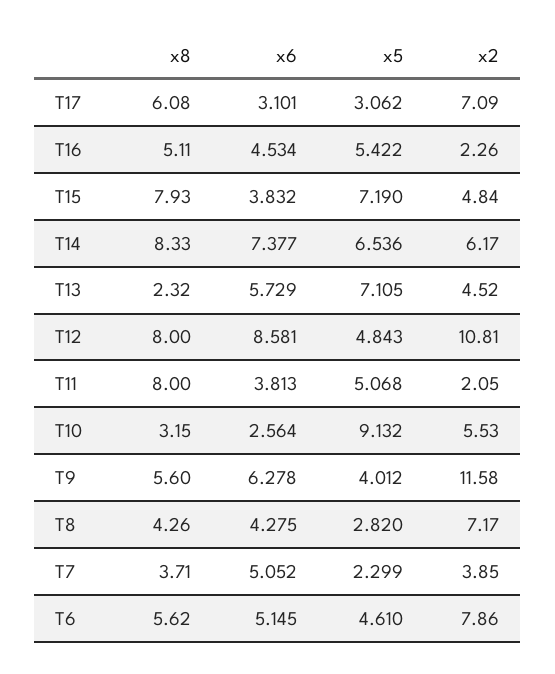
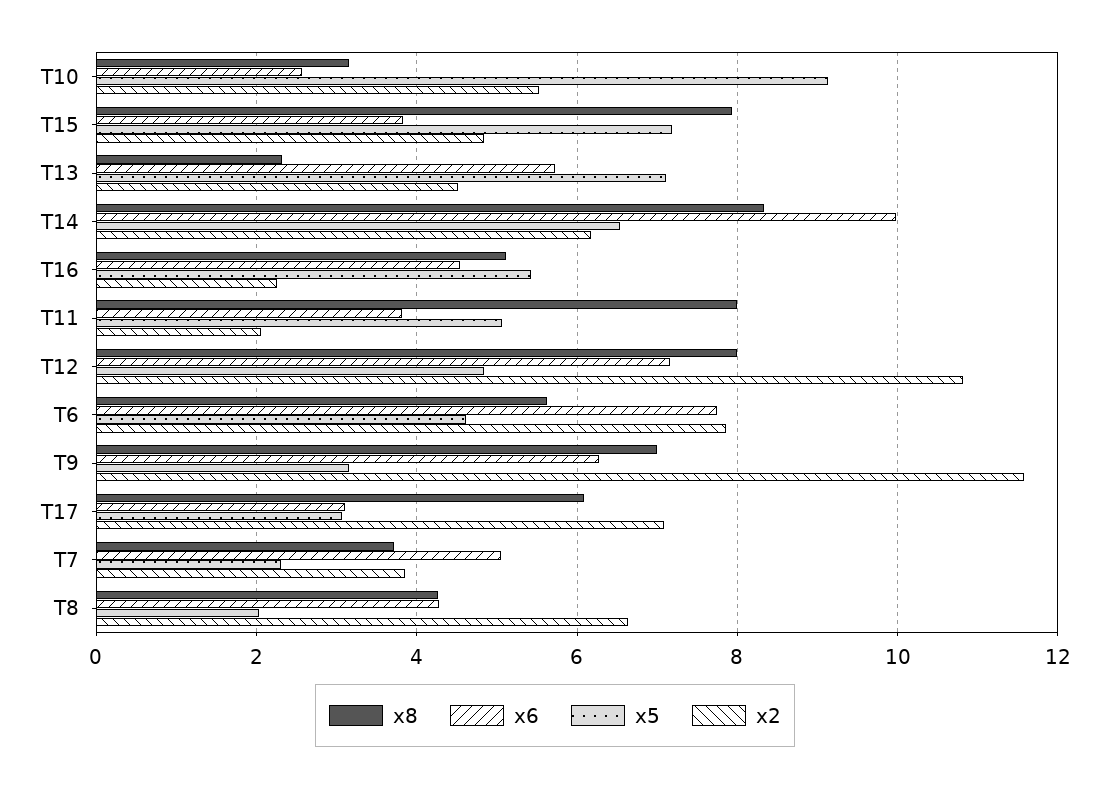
x6, T14: 7.377 -> 10
x6, T12: 8.581 -> 7.2
x8, T9: 5.6 -> 7
x5, T9: 4.012 -> 3.2
x5, T8: 2.82 -> 2
x2, T8: 7.17 -> 6.6
x6, T6: 5.145 -> 7.8

